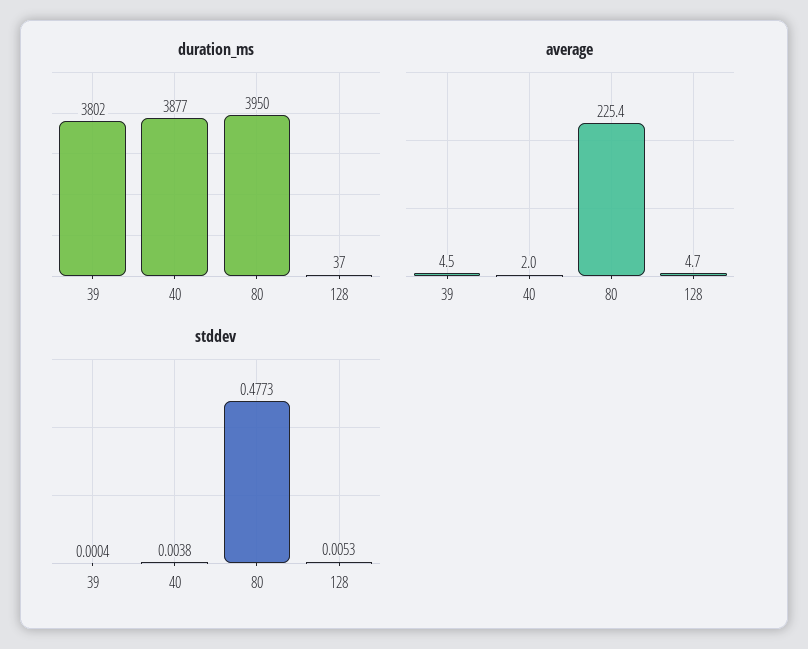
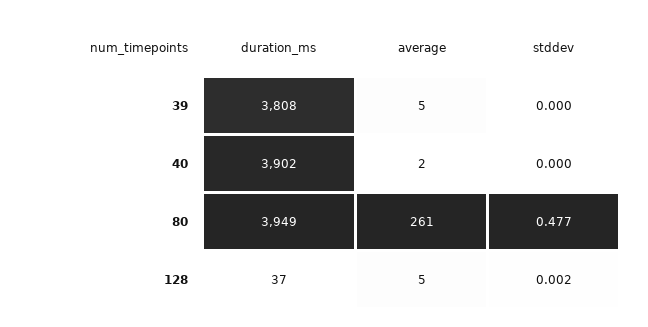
duration_ms, 39: 3802 -> 3808
duration_ms, 40: 3877 -> 3902
duration_ms, 80: 3950 -> 3949
average, 80: 225.4 -> 261
stddev, 40: 0.0038 -> 0
stddev, 128: 0.0053 -> 0.002

